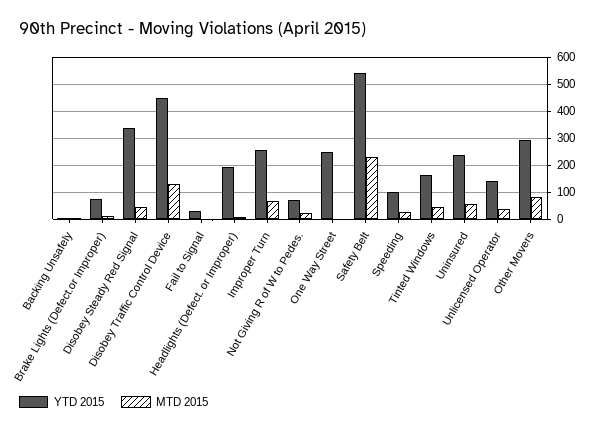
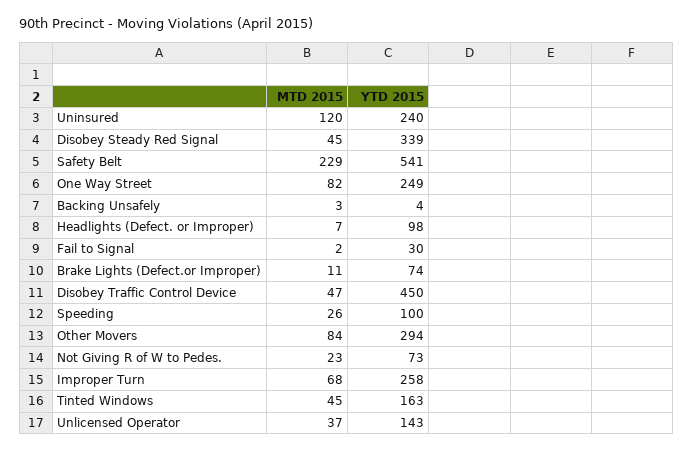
MTD 2015, Disobey Traffic Control Device: 125 -> 47
YTD 2015, Headlights (Defect. or Improper): 200 -> 98
MTD 2015, One Way Street: 0 -> 82
MTD 2015, Uninsured: 50 -> 120

